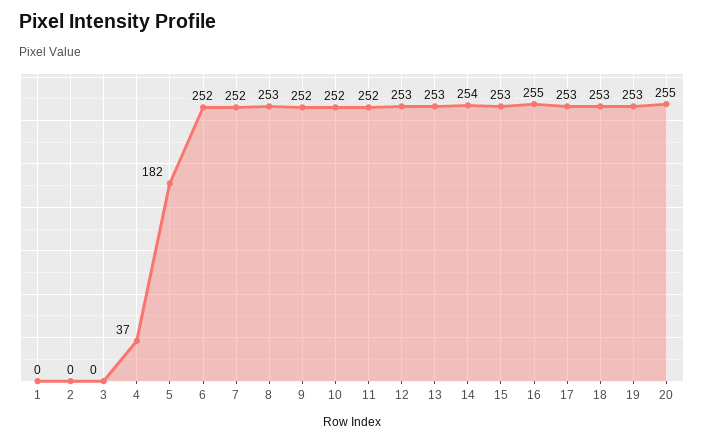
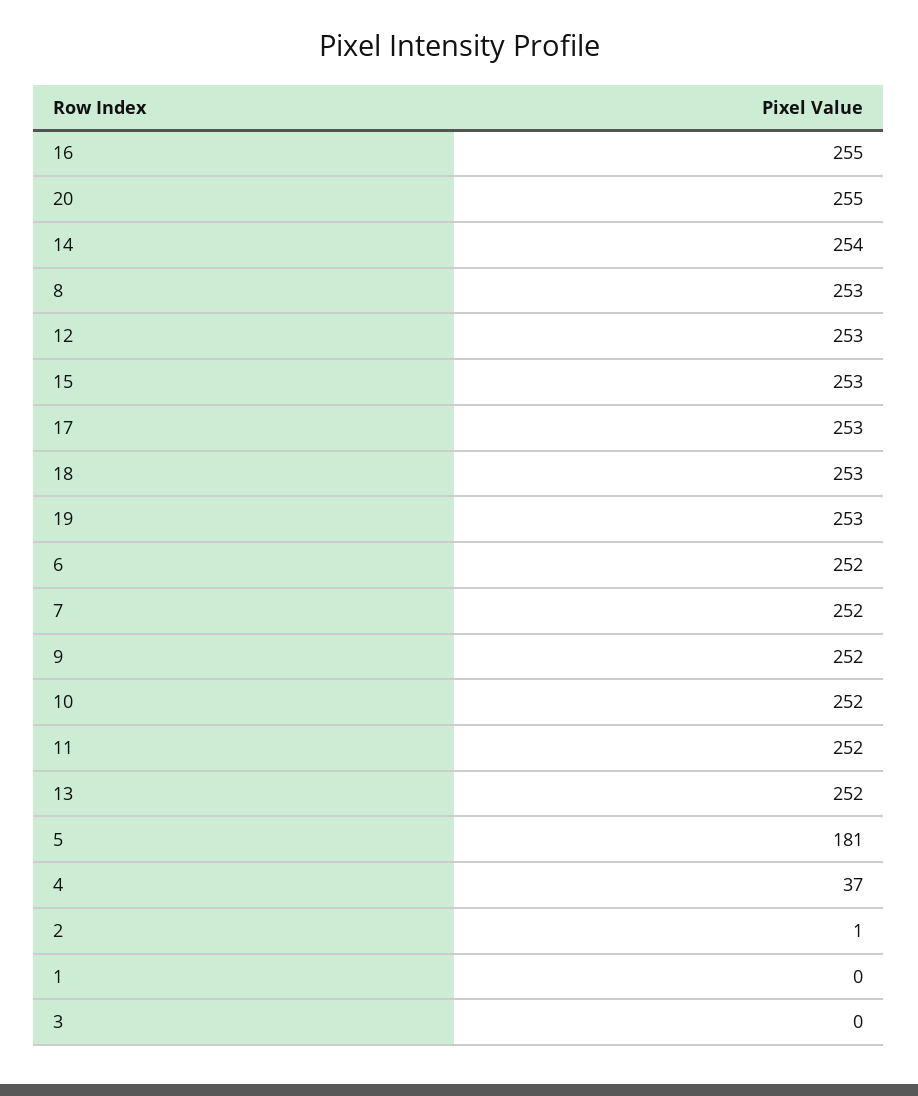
2: 0 -> 1
5: 182 -> 181
13: 253 -> 252

